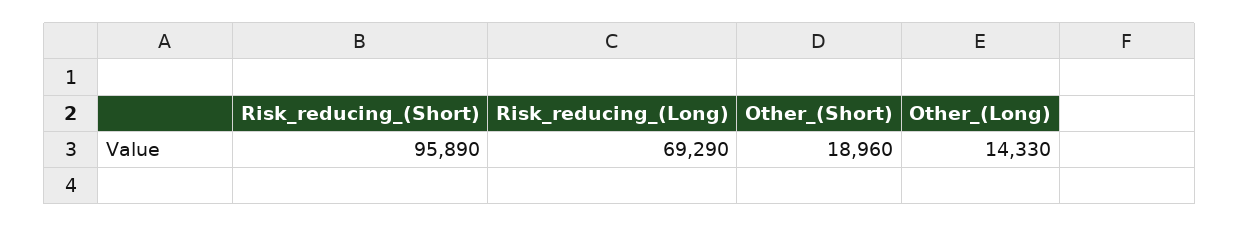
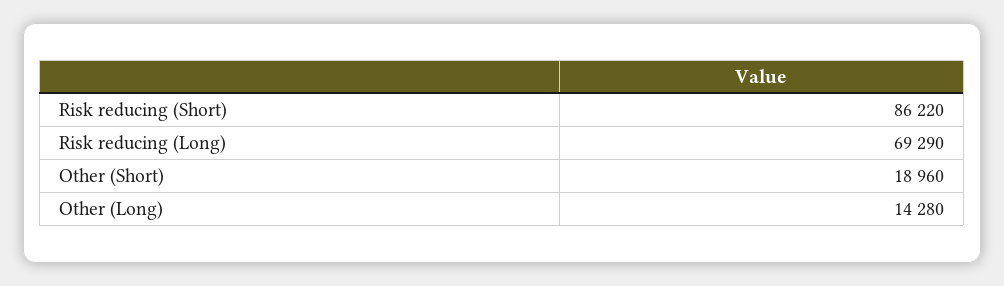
Risk_reducing_(Short): 95890 -> 86220
Other_(Long): 14330 -> 14280

